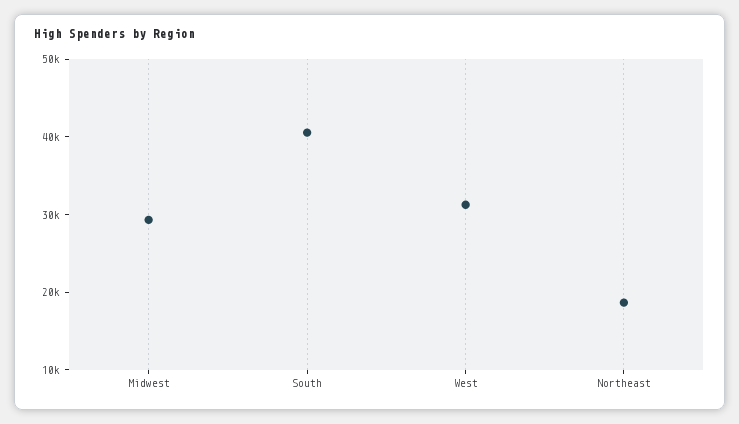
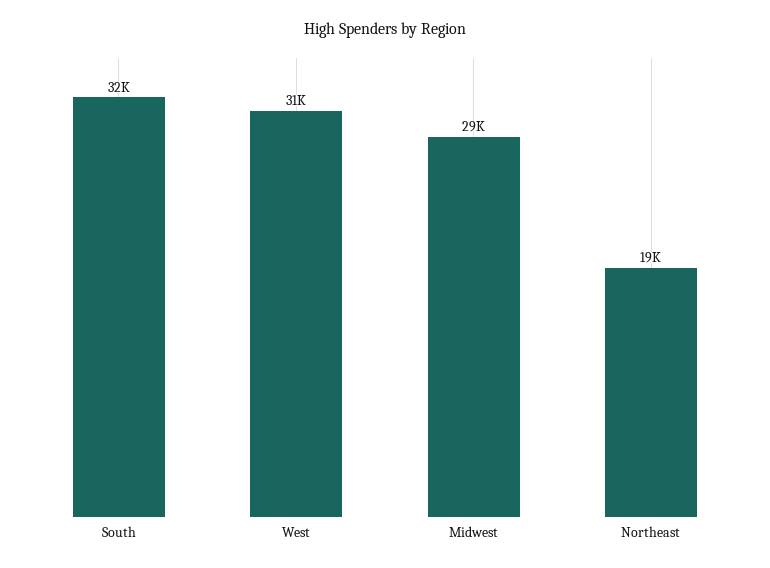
South: 40000 -> 32000

